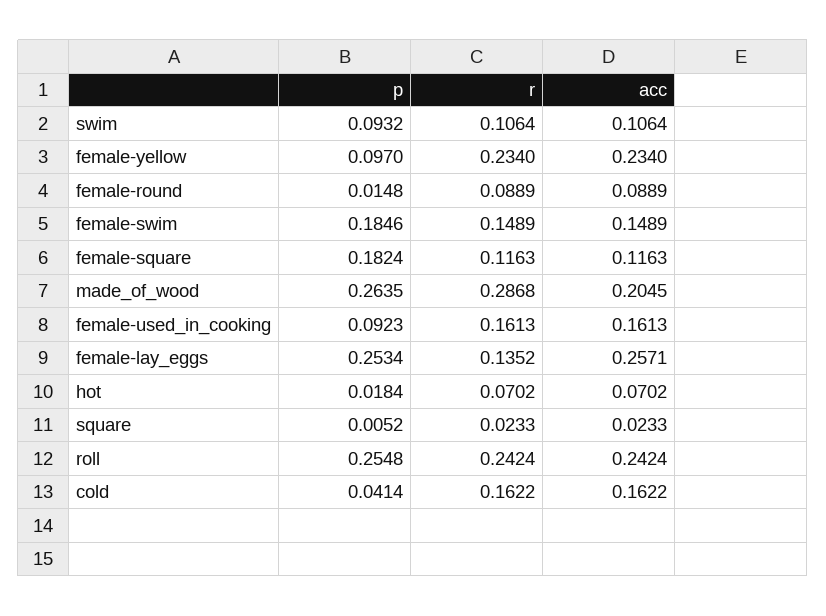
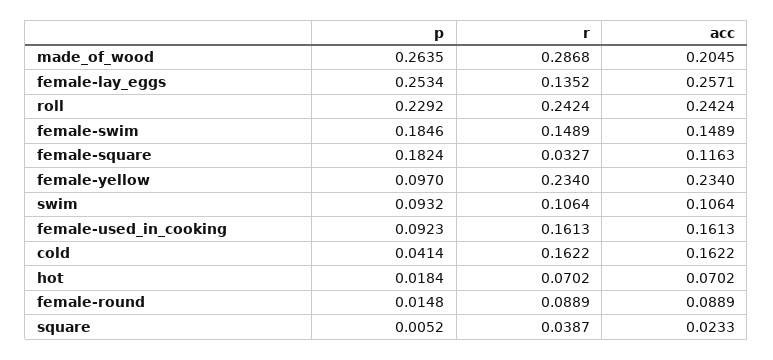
r, female-square: 0.1163 -> 0.0327
r, square: 0.0233 -> 0.0387
p, roll: 0.2548 -> 0.2292

